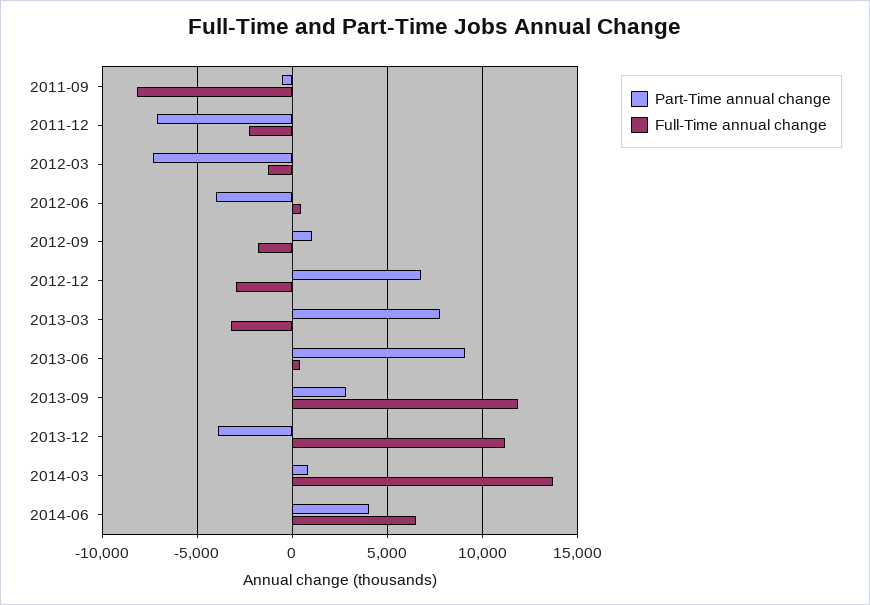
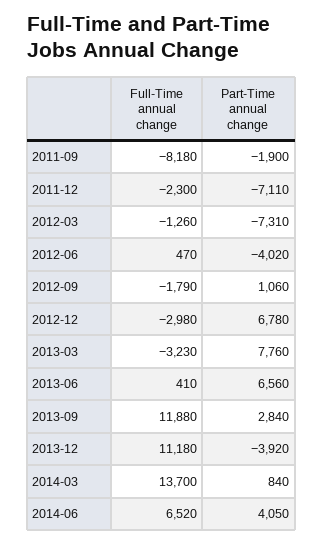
Part-Time annual change, 2011-09: -500 -> -1900
Part-Time annual change, 2013-06: 9000 -> 6560

